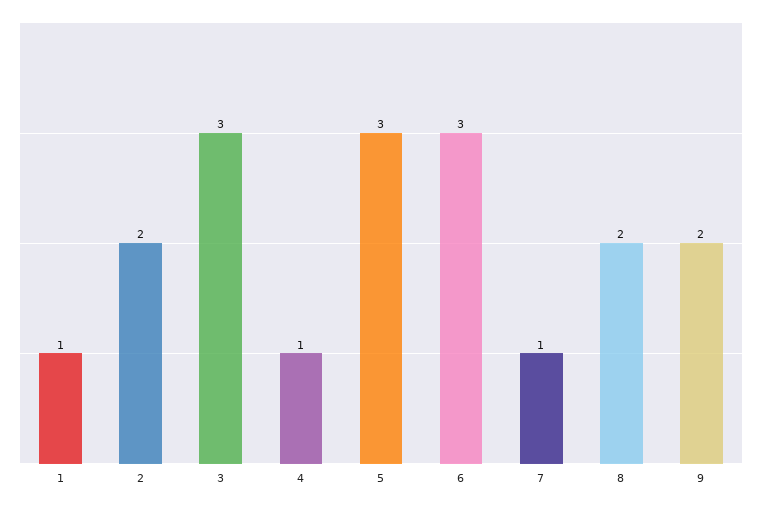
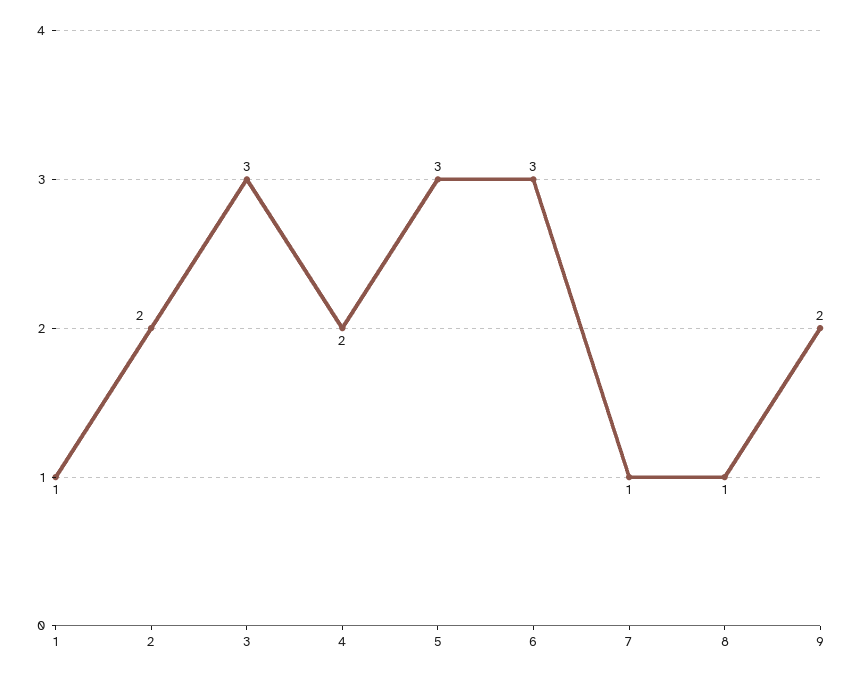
4: 1 -> 2
8: 2 -> 1

